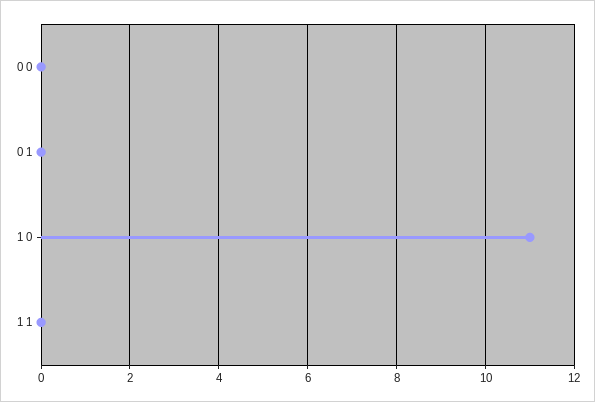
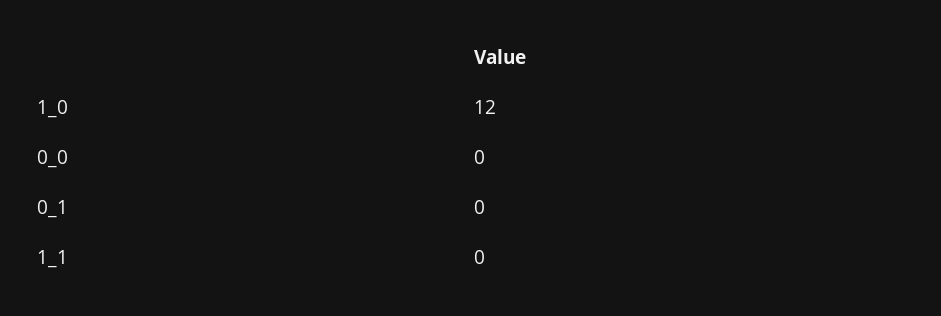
1 0: 11 -> 12

